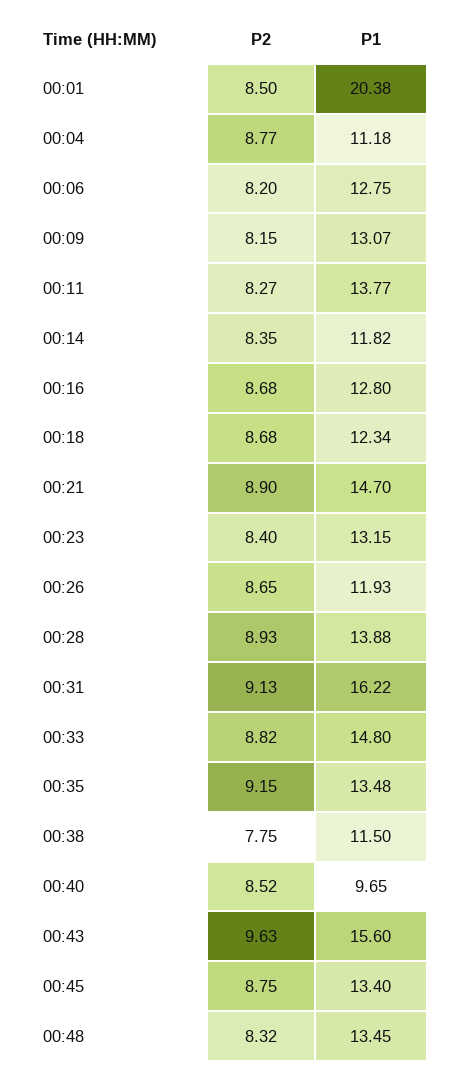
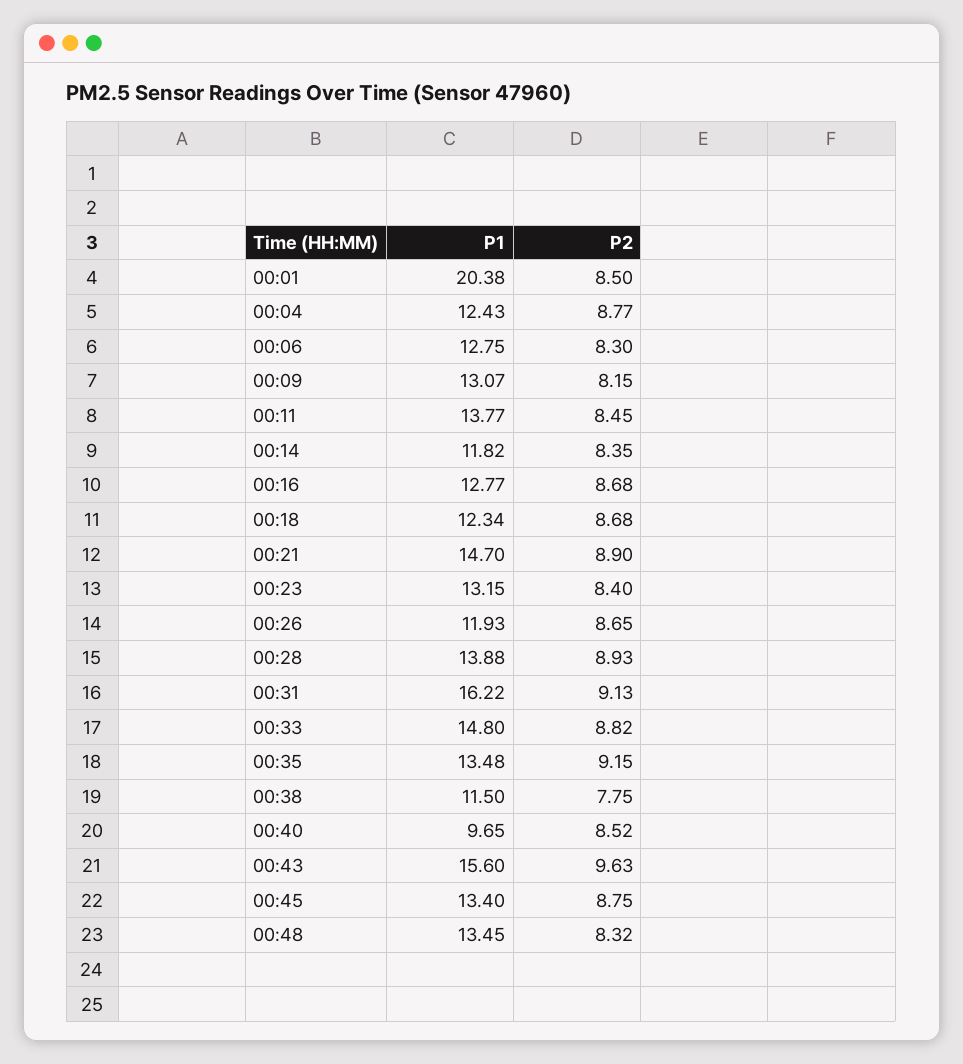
P1, 00:04: 11.18 -> 12.43
P2, 00:06: 8.2 -> 8.3
P2, 00:11: 8.27 -> 8.45
P1, 00:16: 12.8 -> 12.77

